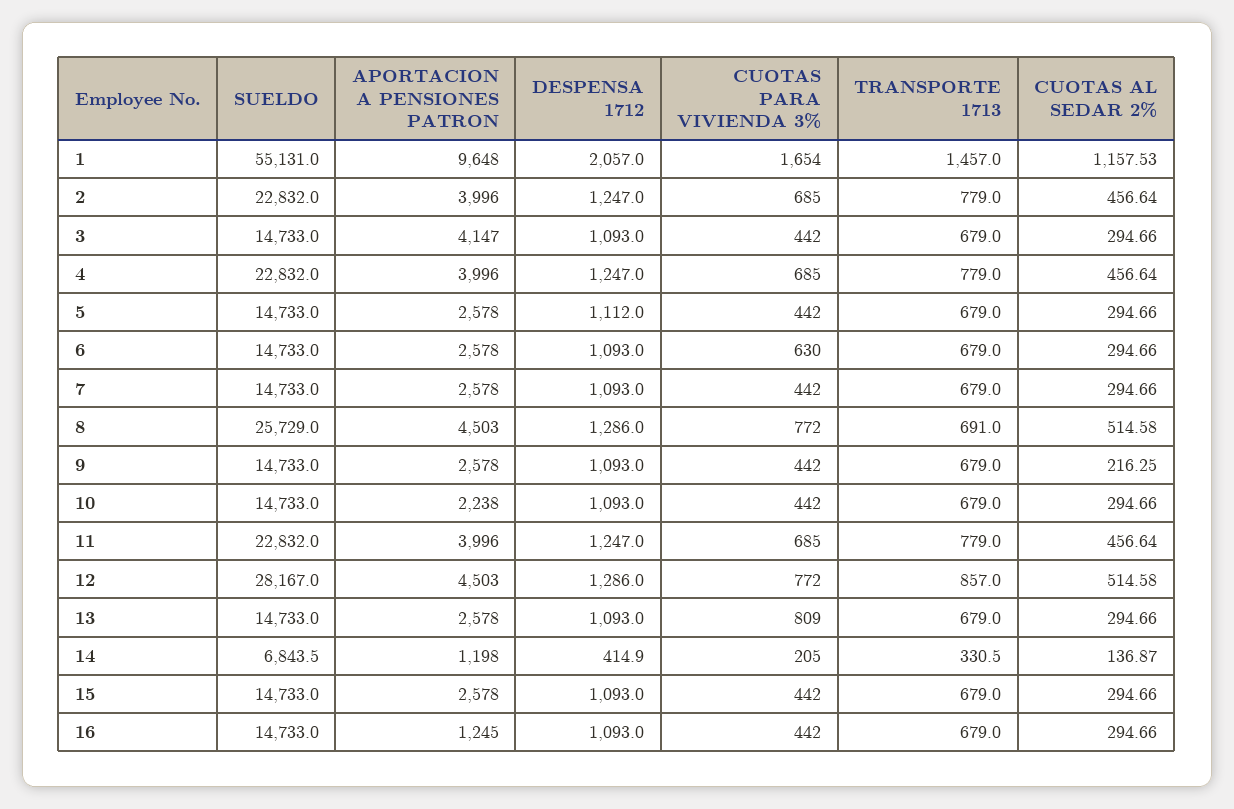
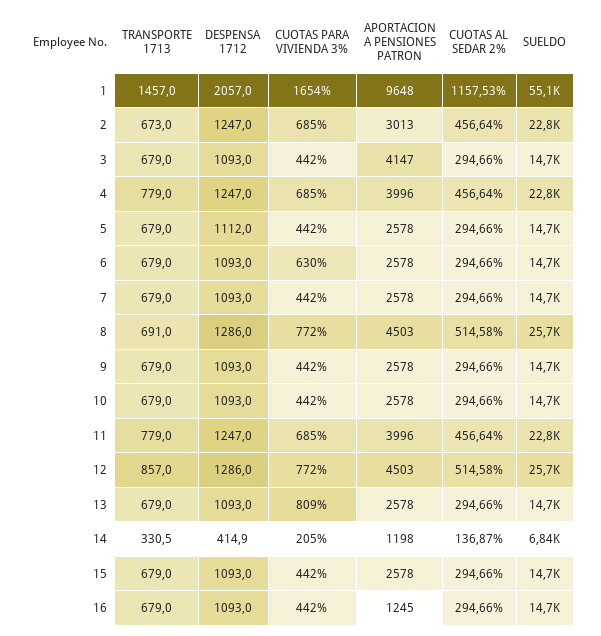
APORTACION A PENSIONES PATRON, 2: 3996 -> 3013
TRANSPORTE 1713, 2: 779 -> 673
CUOTAS AL SEDAR 2%, 9: 216.25 -> 294.66
APORTACION A PENSIONES PATRON, 10: 2238 -> 2578
SUELDO, 12: 28167 -> 25700

